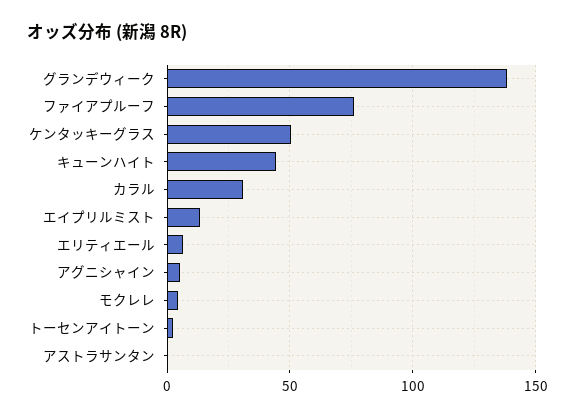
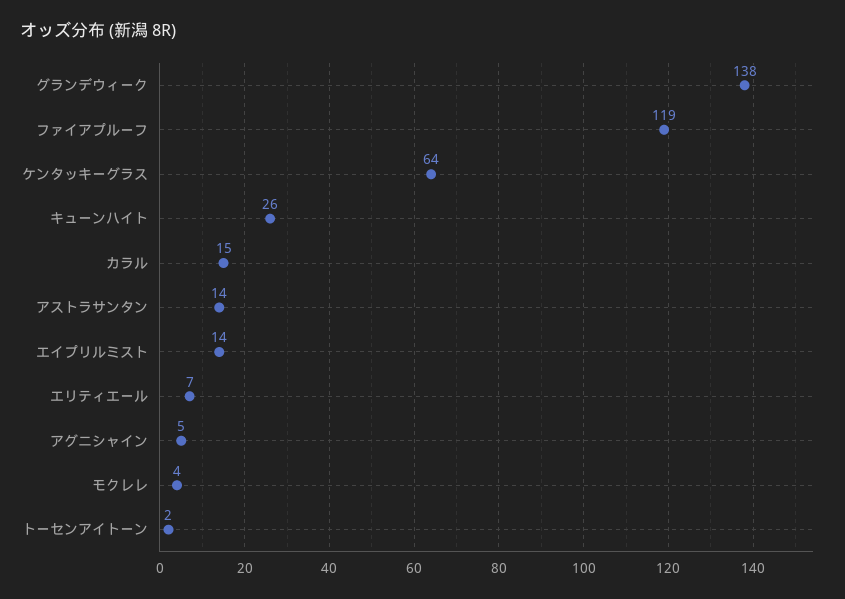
ファイアプルーフ: 75 -> 119
ケンタッキーグラス: 50 -> 64
キューンハイト: 45 -> 26
カラル: 30 -> 15
アストラサンタン: 0 -> 14

